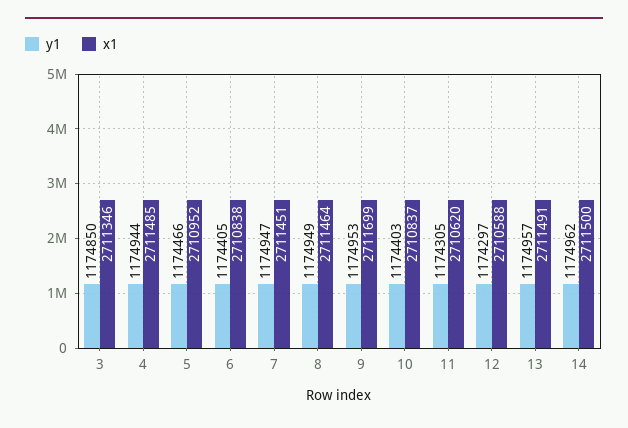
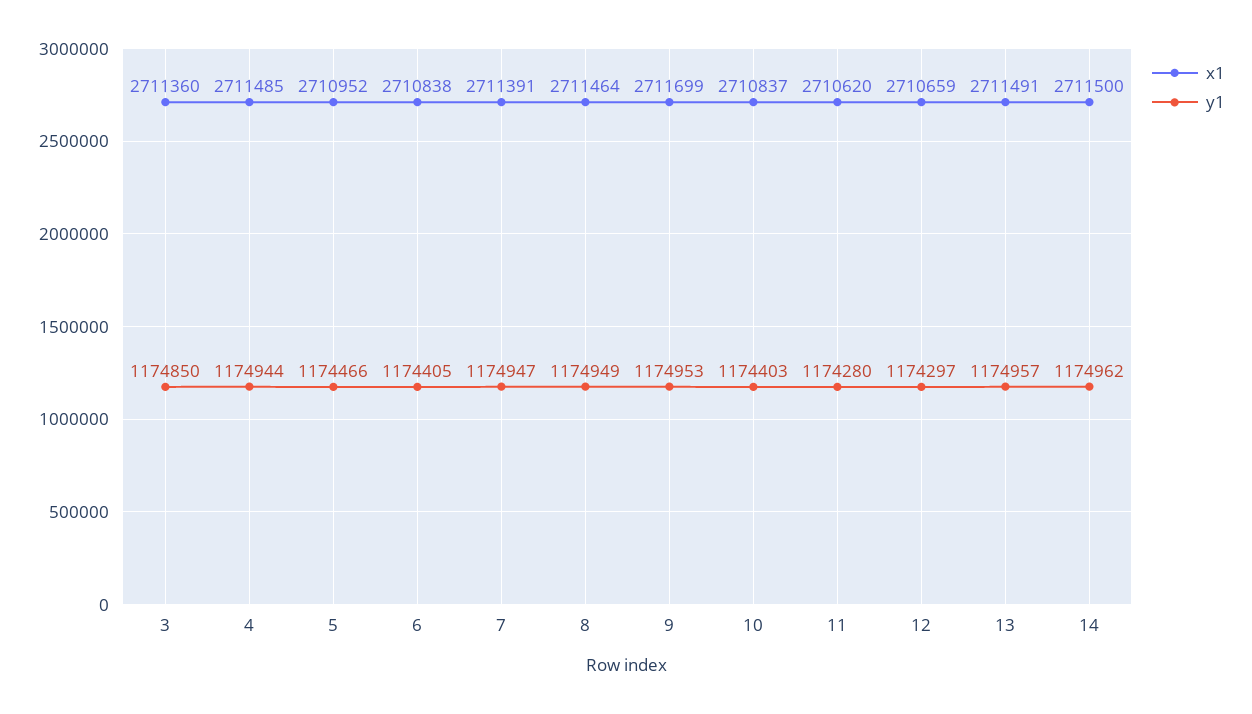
x1, 3: 2711346 -> 2711360
x1, 7: 2711451 -> 2711391
y1, 11: 1174305 -> 1174280
x1, 12: 2710588 -> 2710659

